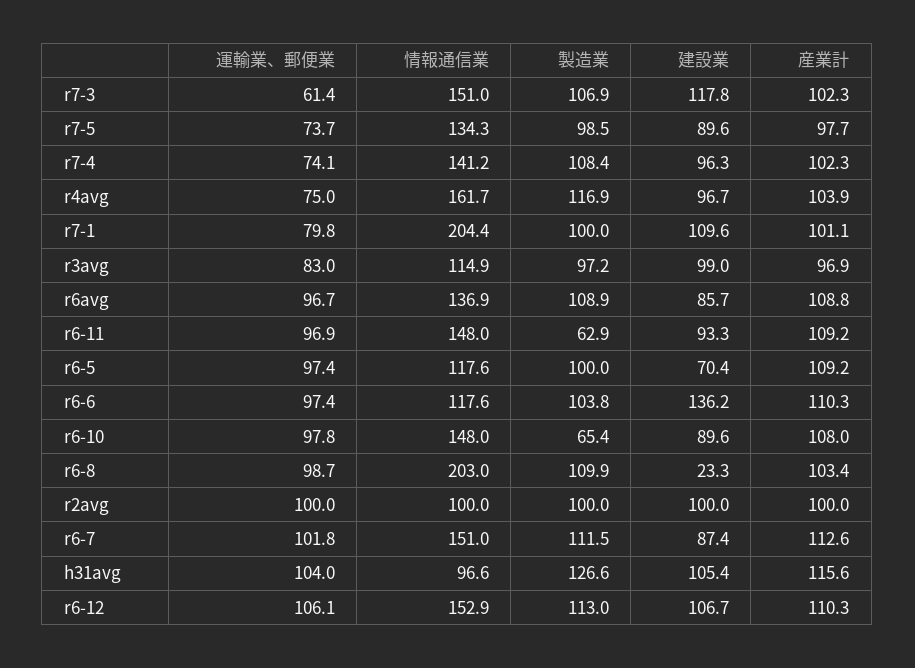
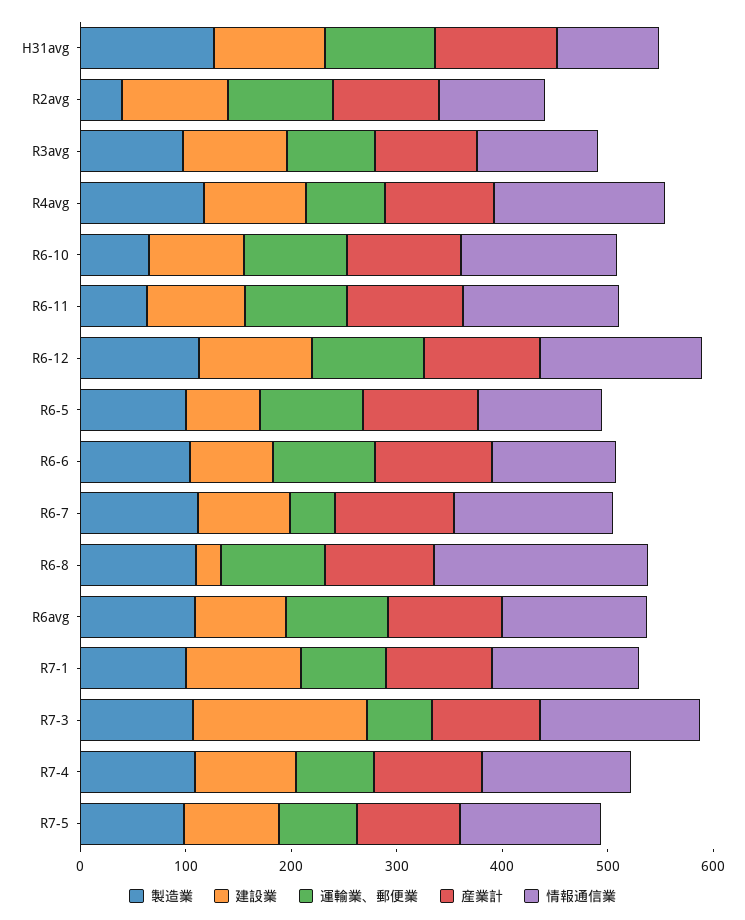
建設業, r7-3: 117.8 -> 160
情報通信業, r7-1: 204.4 -> 140
建設業, r6-6: 136.2 -> 80
製造業, r2avg: 100 -> 40
運輸業、郵便業, r6-7: 101.8 -> 40

